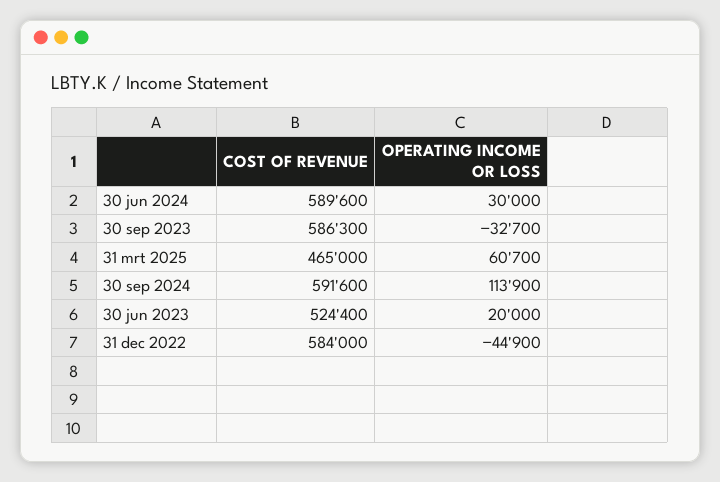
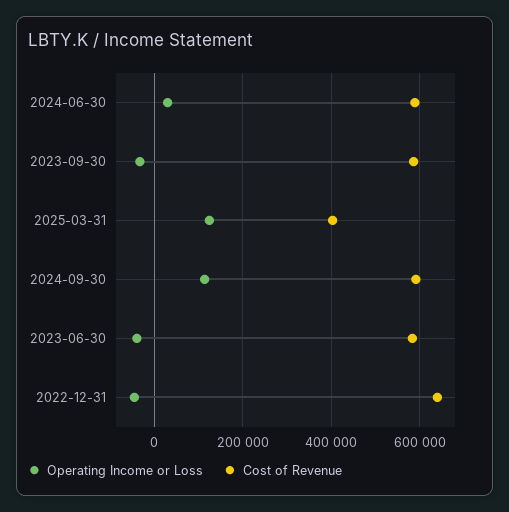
COST OF REVENUE, 31 mrt 2025: 465000 -> 400000
OPERATING INCOME OR LOSS, 31 mrt 2025: 60700 -> 120000
COST OF REVENUE, 30 jun 2023: 524400 -> 580000
OPERATING INCOME OR LOSS, 30 jun 2023: 20000 -> -40000
COST OF REVENUE, 31 dec 2022: 584000 -> 640000

